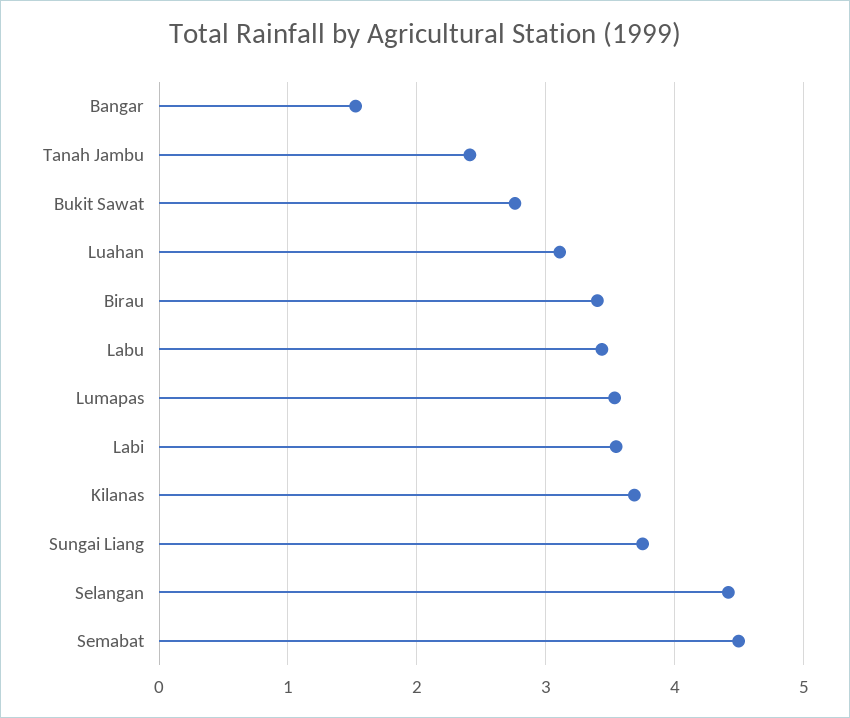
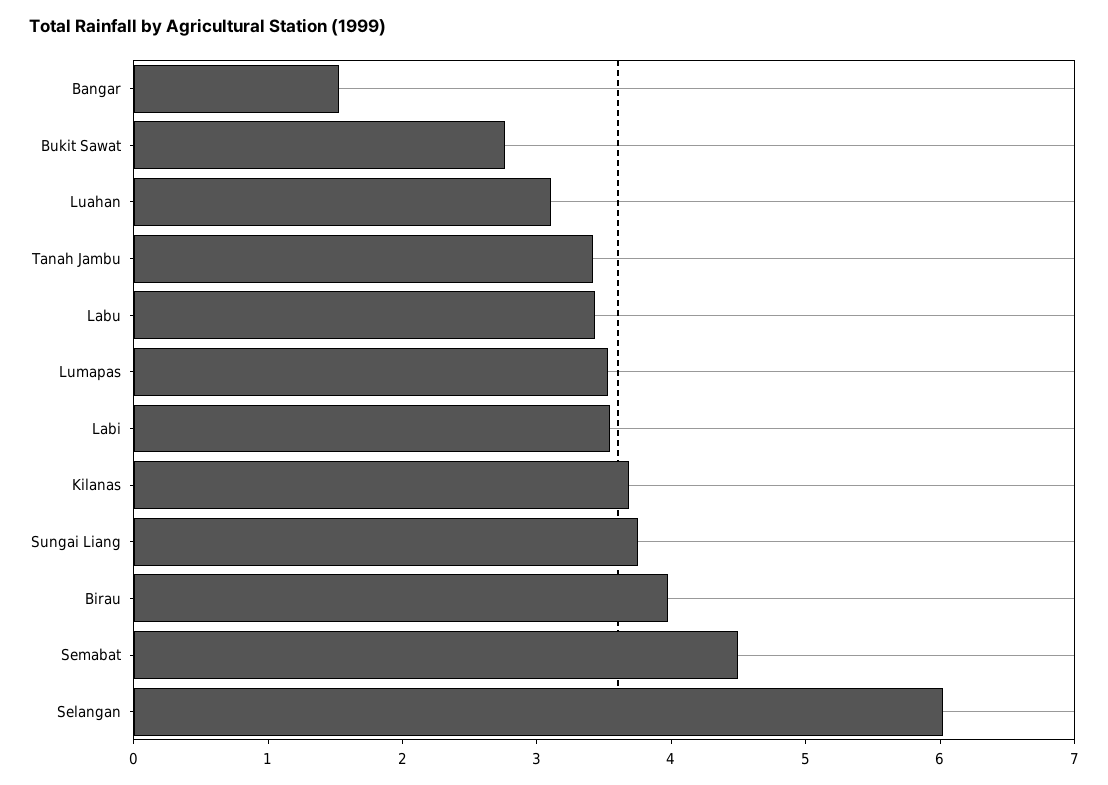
Tanah Jambu: 2.4 -> 3.4
Birau: 3.4 -> 4
Selangan: 4.4 -> 6

